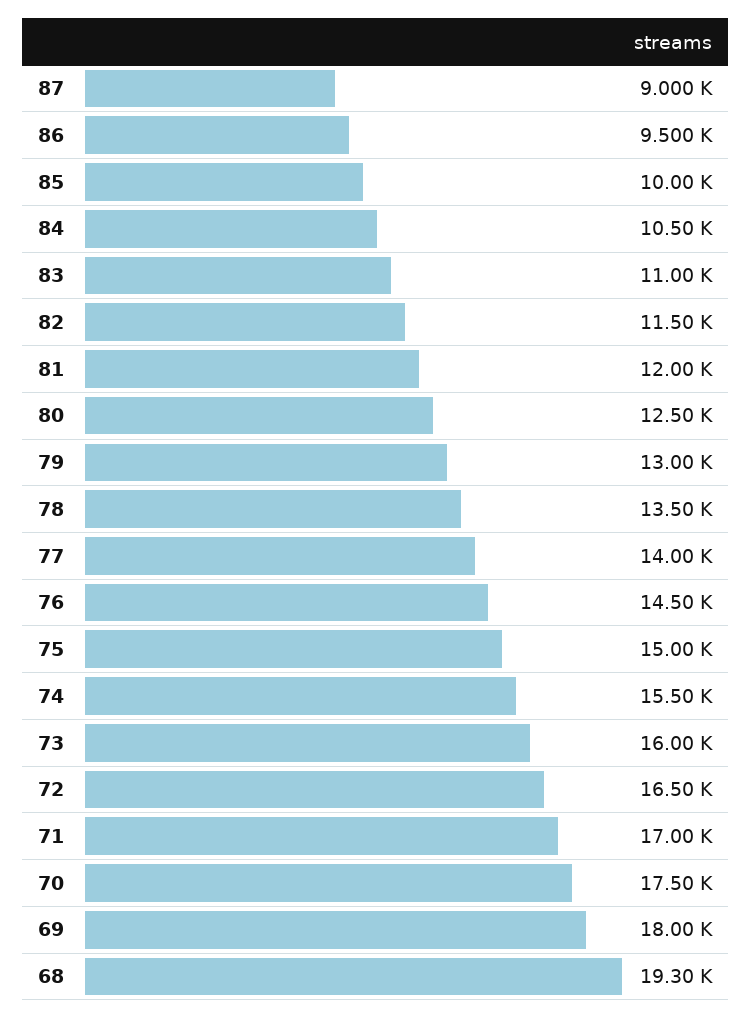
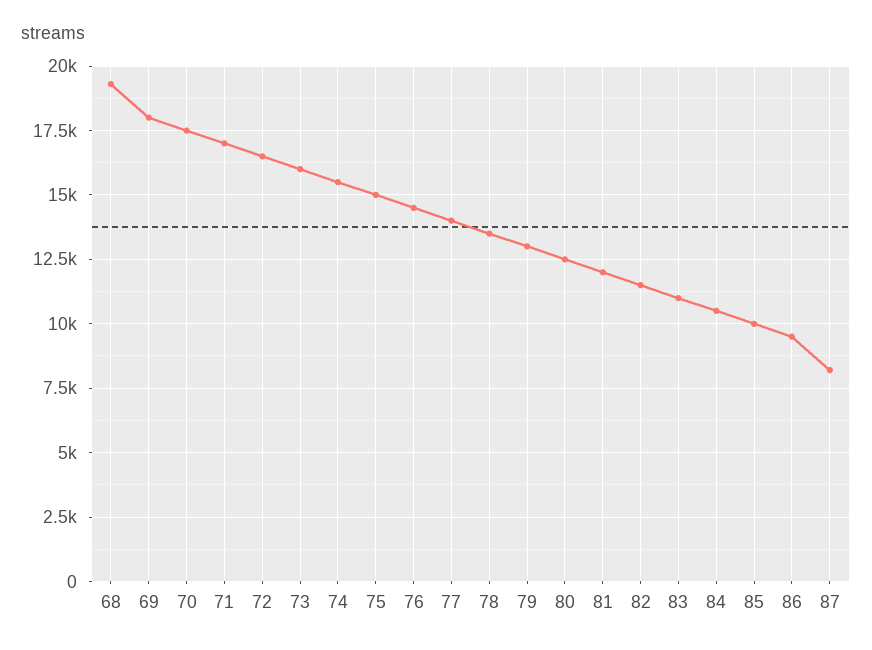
87: 9000 -> 8250

